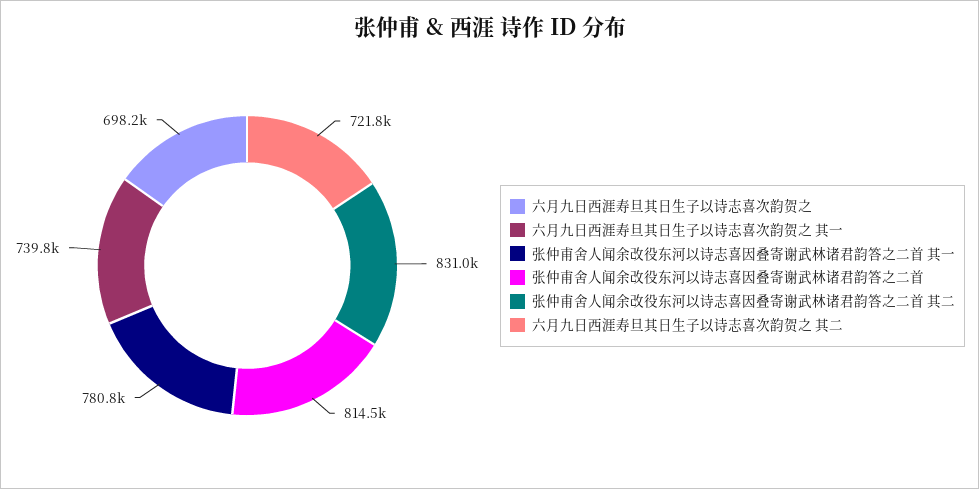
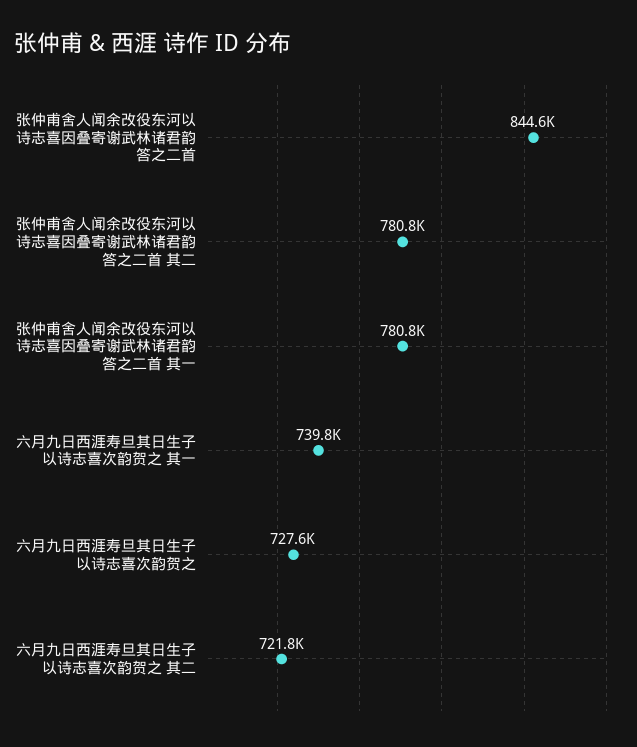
六月九日西涯寿旦其日生子以诗志喜次韵贺之: 698200 -> 727600
张仲甫舍人闻余改役东河以诗志喜因叠寄谢武林诸君韵答之二首: 814500 -> 844600
张仲甫舍人闻余改役东河以诗志喜因叠寄谢武林诸君韵答之二首 其二: 831000 -> 780800

